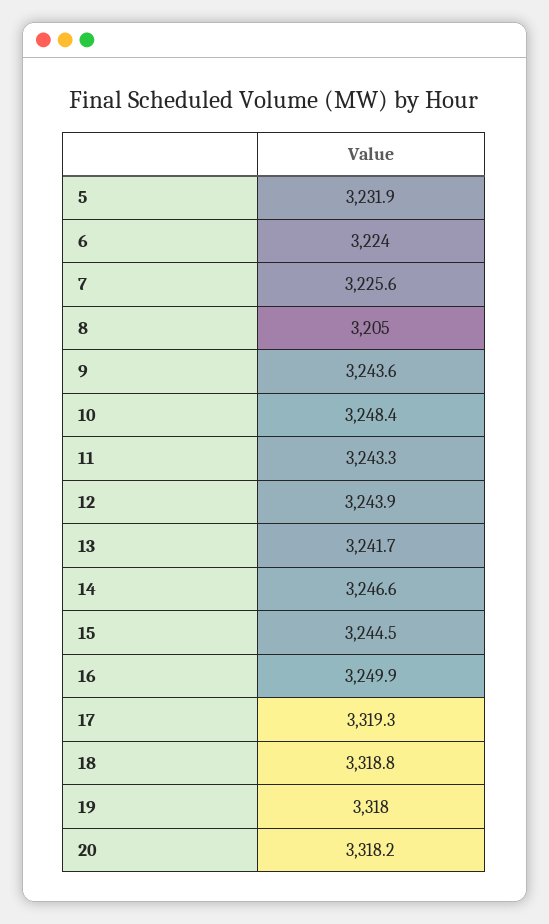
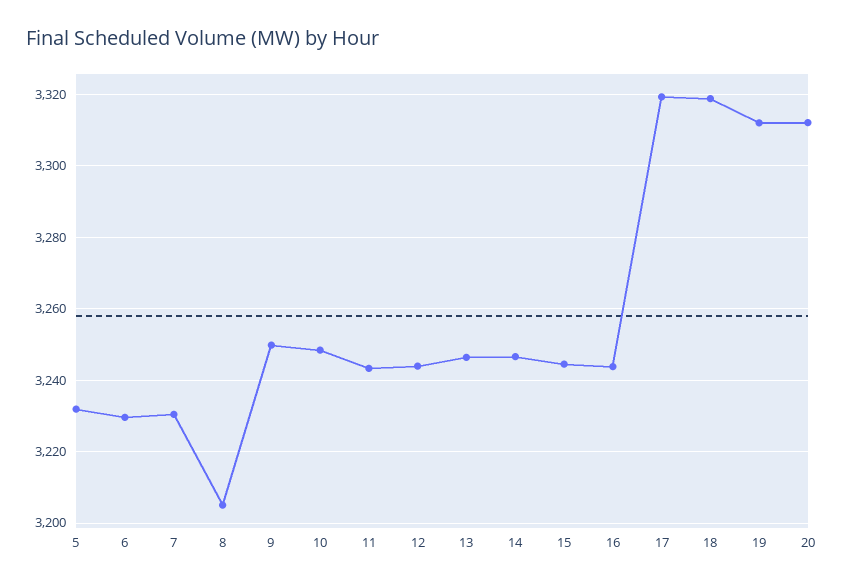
6: 3224 -> 3230
7: 3225.6 -> 3230
9: 3243.6 -> 3250
13: 3241.7 -> 3246
16: 3249.9 -> 3244
19: 3318 -> 3312
20: 3318.2 -> 3312

